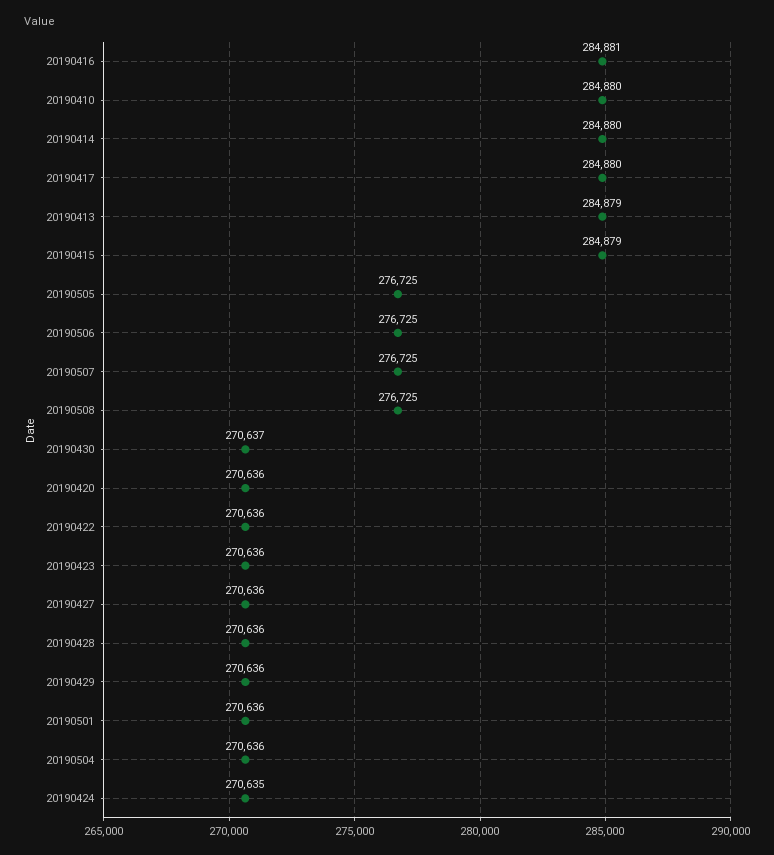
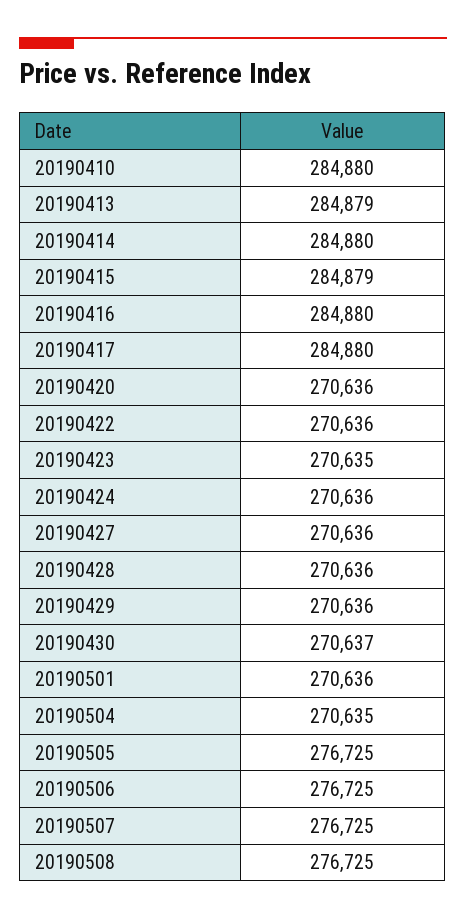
20190416: 284881 -> 284880
20190423: 270636 -> 270635
20190504: 270636 -> 270635
20190424: 270635 -> 270636

